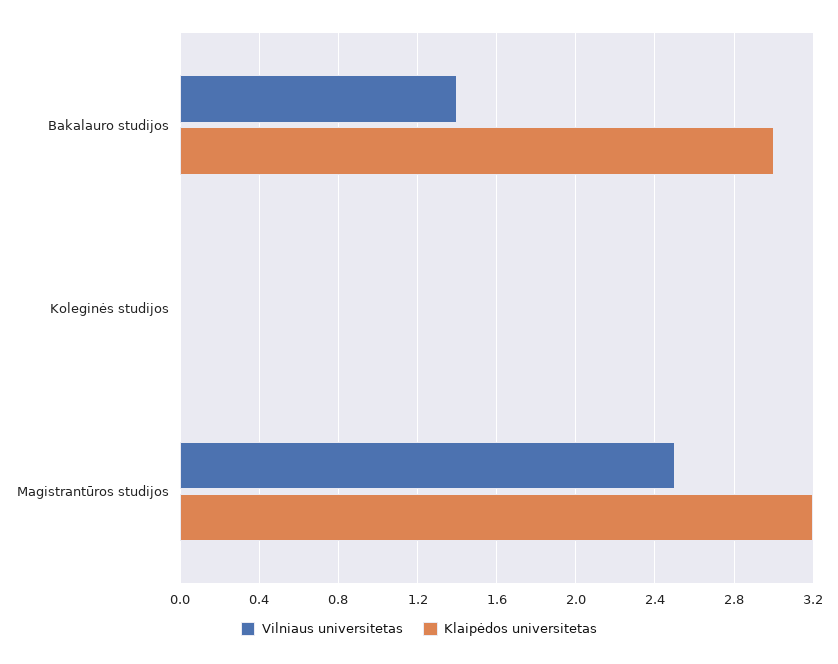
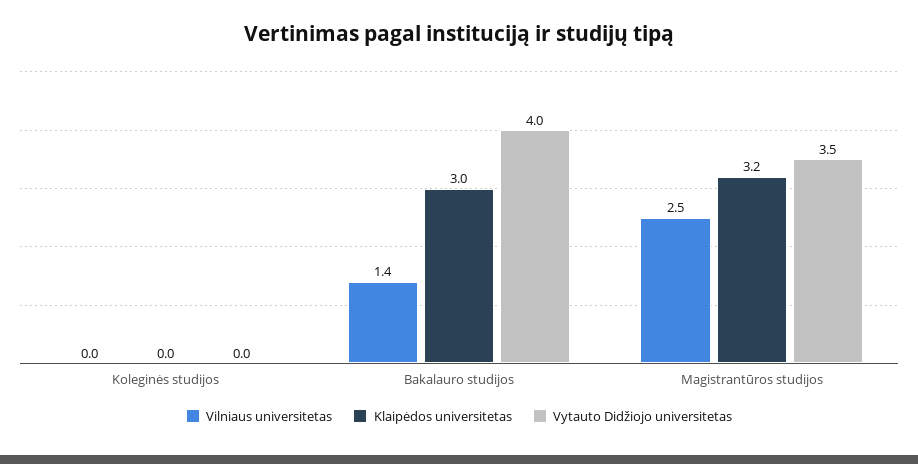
Vytauto Didžiojo universitetas, Koleginės studijos: none -> 0
Vytauto Didžiojo universitetas, Bakalauro studijos: none -> 4
Vytauto Didžiojo universitetas, Magistrantūros studijos: none -> 3.5

